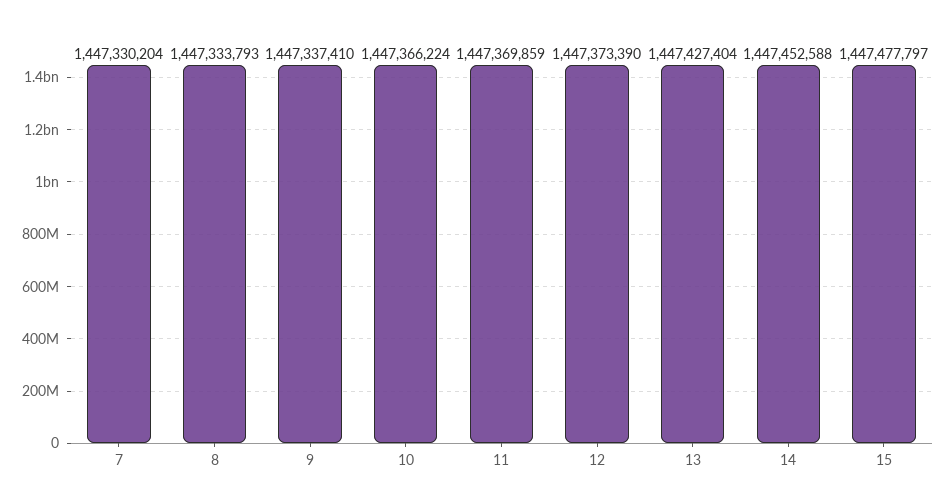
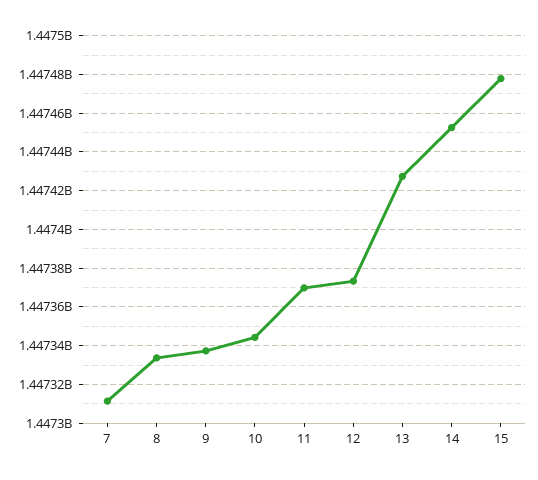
7: 1447330204 -> 1447310000
10: 1447366224 -> 1447345000

